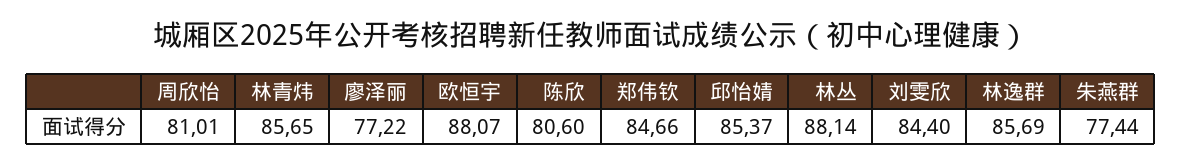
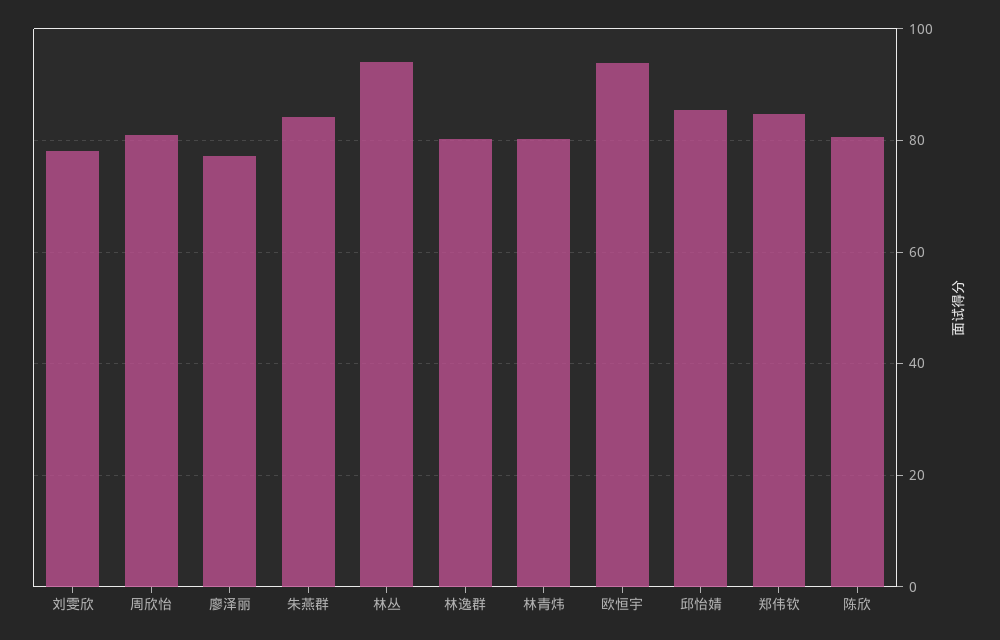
林青炜: 85.65 -> 80
欧恒宇: 88.07 -> 94
林丛: 88.14 -> 94
刘雯欣: 84.4 -> 78
林逸群: 85.69 -> 80
朱燕群: 77.44 -> 84

